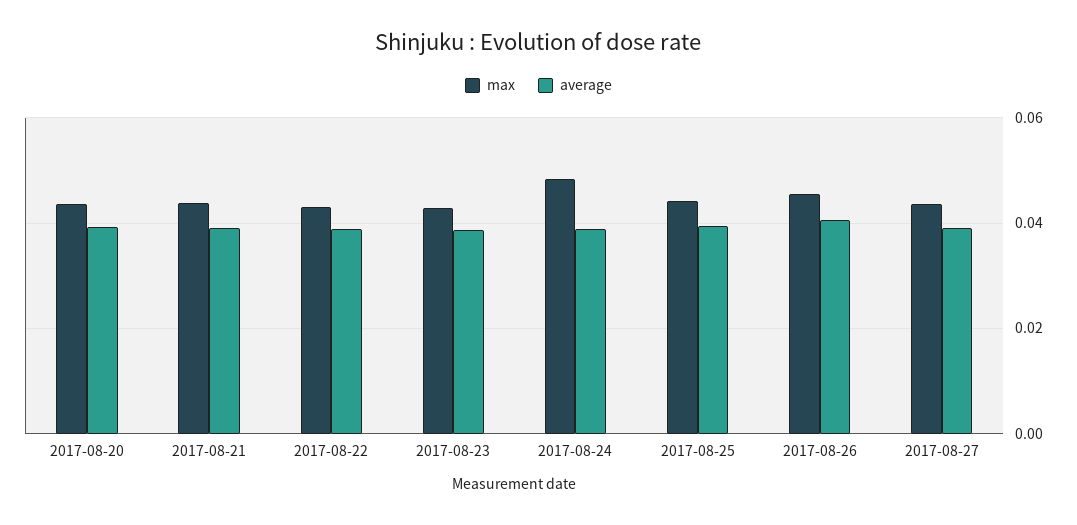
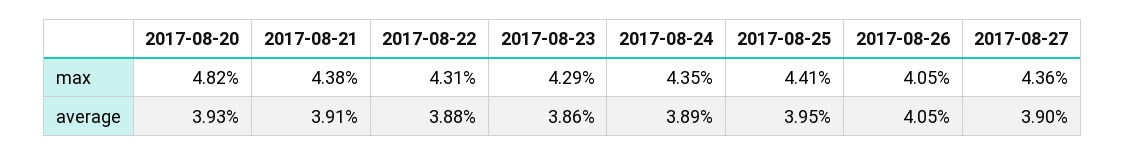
max, 2017-08-20: 0.044 -> 0.0482
max, 2017-08-24: 0.048 -> 0.0435
max, 2017-08-26: 0.046 -> 0.0405

